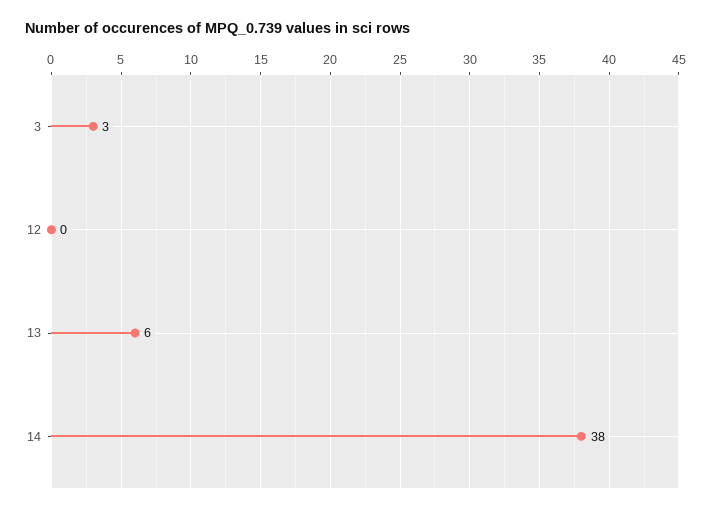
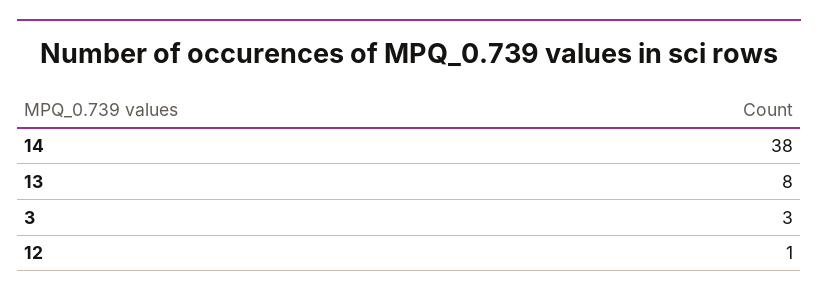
12: 0 -> 1
13: 6 -> 8

